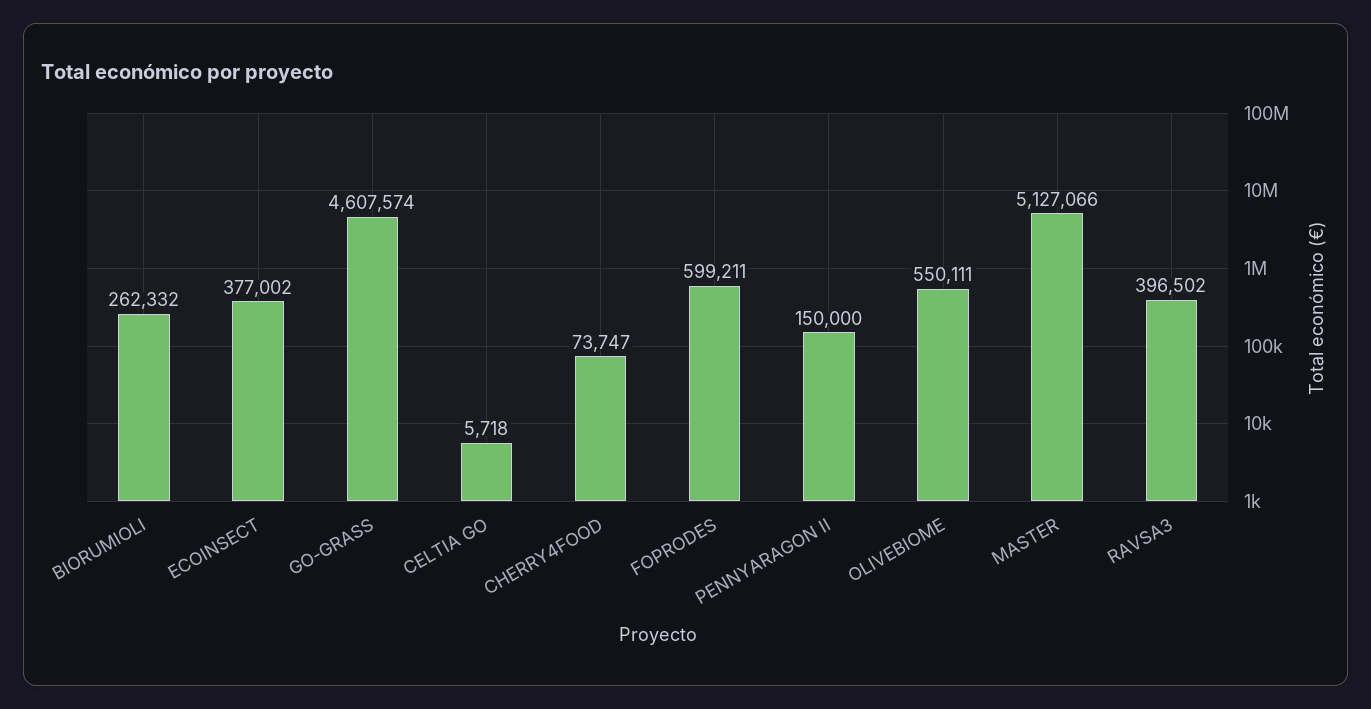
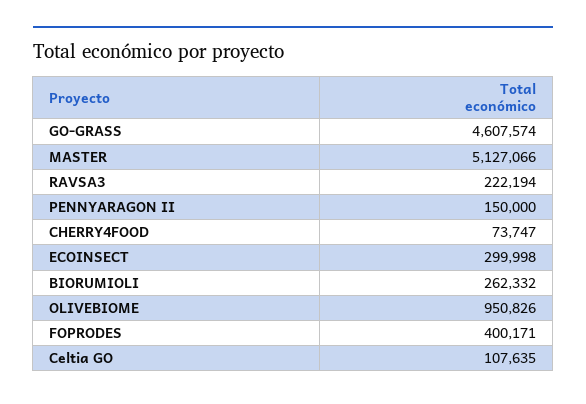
ECOINSECT: 377002 -> 299998
CELTIA GO: 5718 -> 107635
FOPRODES: 599211 -> 400171
OLIVEBIOME: 550111 -> 950826
RAVSA3: 396502 -> 222194

